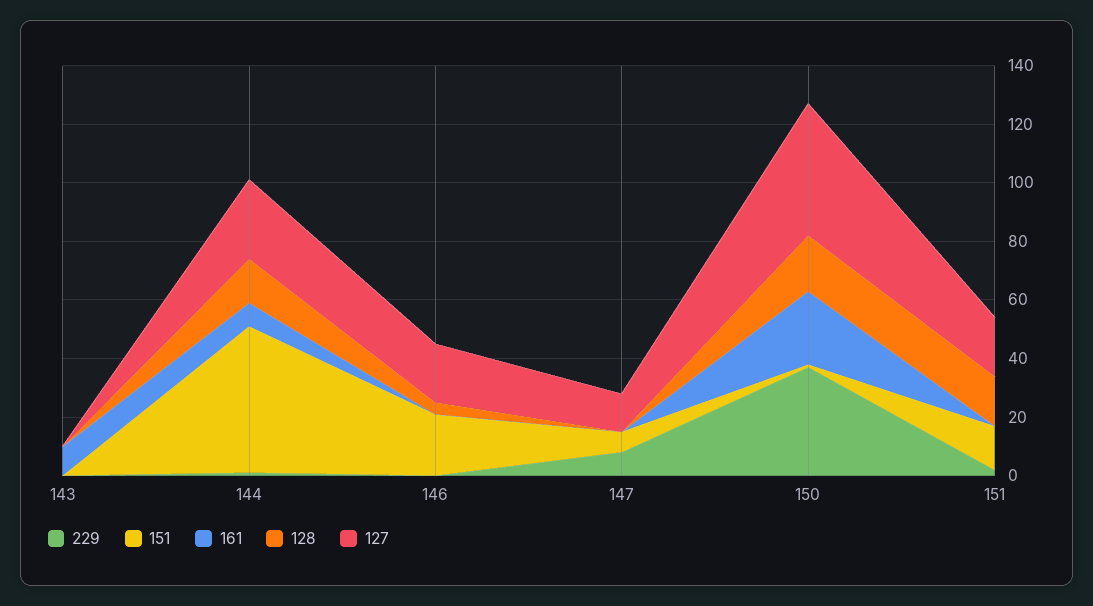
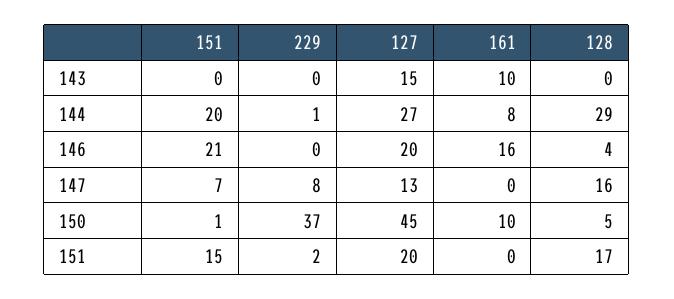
127, 143: 0 -> 15
151, 144: 50 -> 20
128, 144: 15 -> 29
161, 146: 0 -> 16
128, 147: 0 -> 16
161, 150: 25 -> 10
128, 150: 20 -> 5

